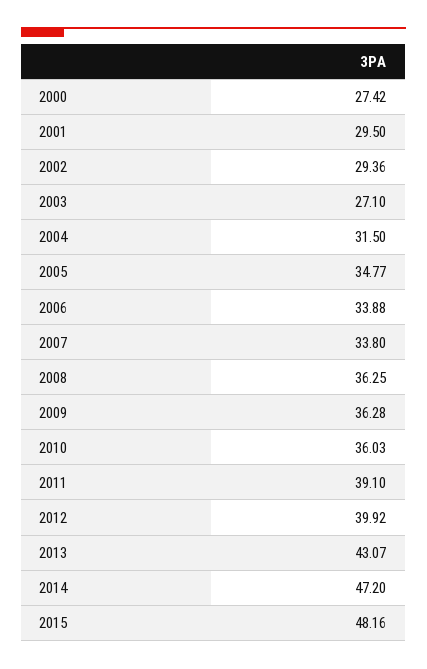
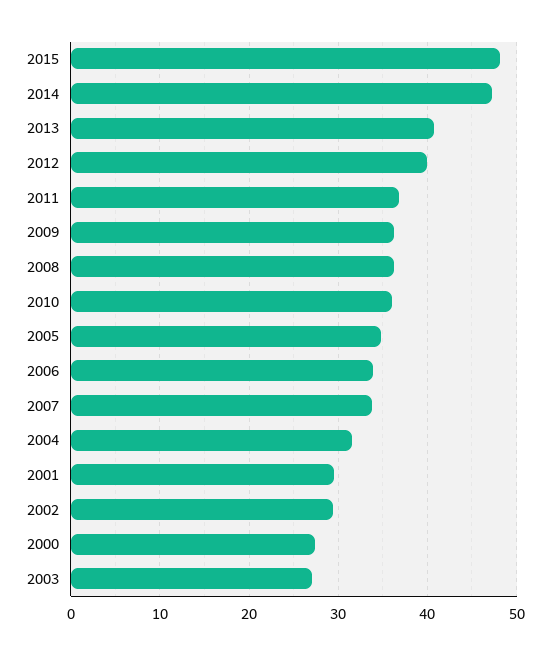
2011: 39.1 -> 37
2013: 43.07 -> 41

